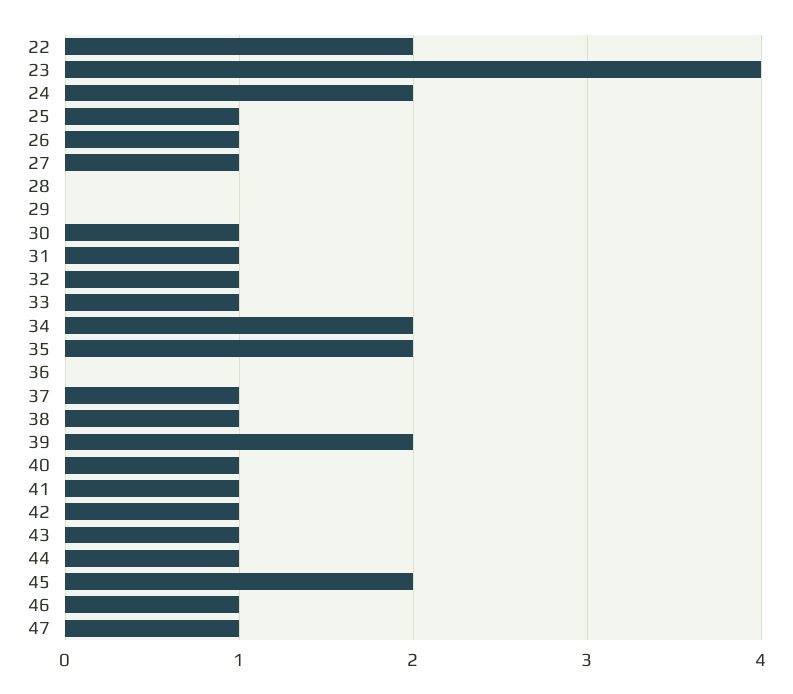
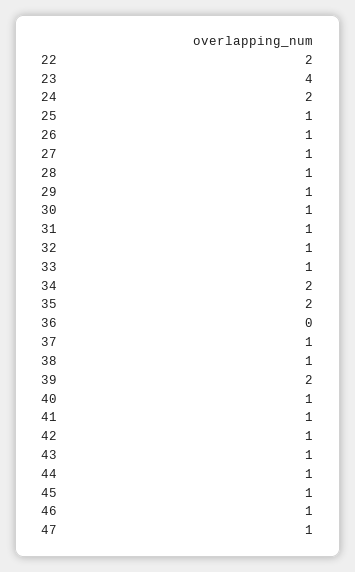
28: 0 -> 1
29: 0 -> 1
45: 2 -> 1

